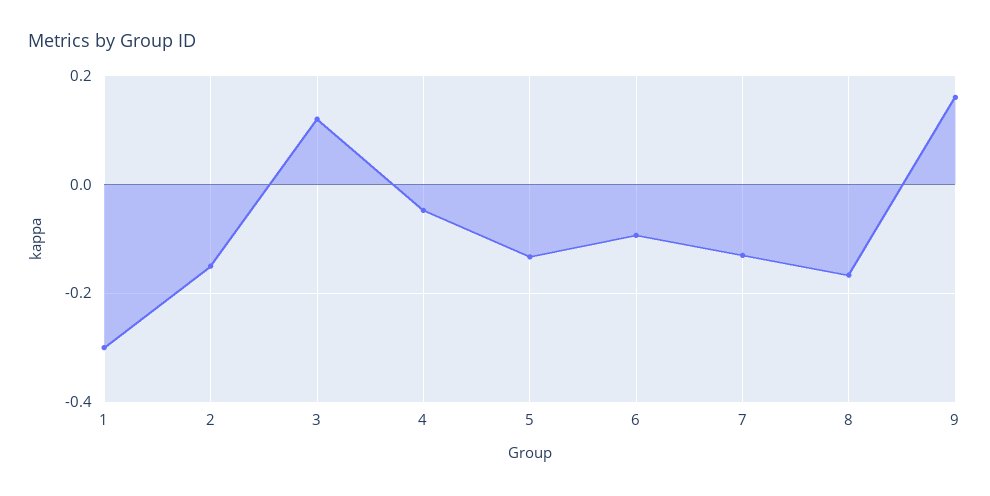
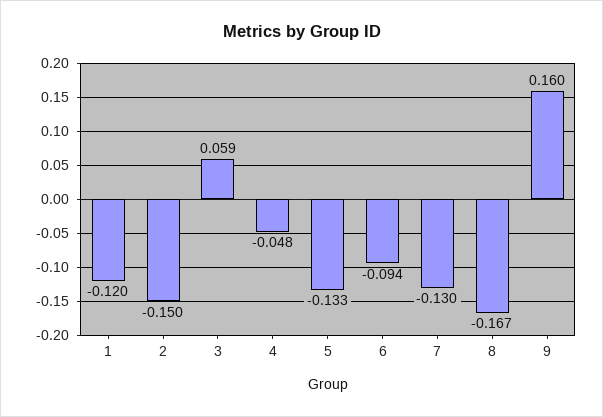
1: -0.3 -> -0.12
3: 0.12 -> 0.059

